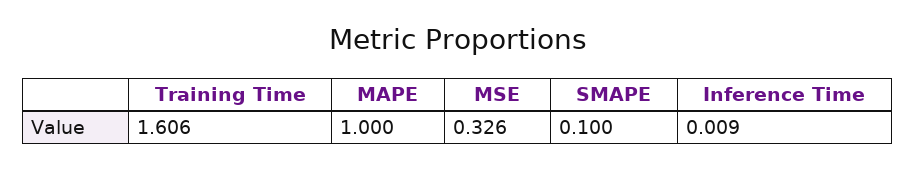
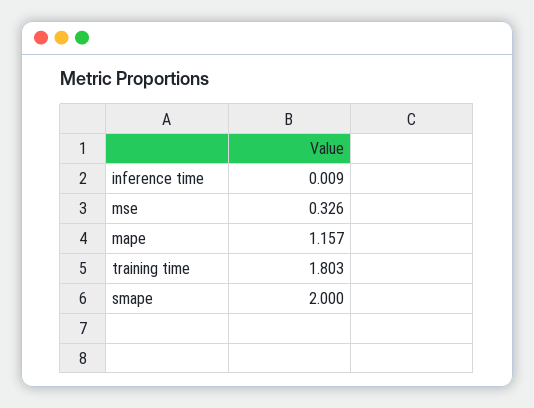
Training Time: 1.606 -> 1.803
MAPE: 1 -> 1.157
SMAPE: 0.1 -> 2

